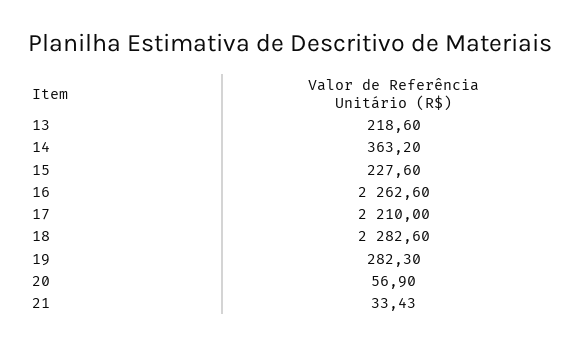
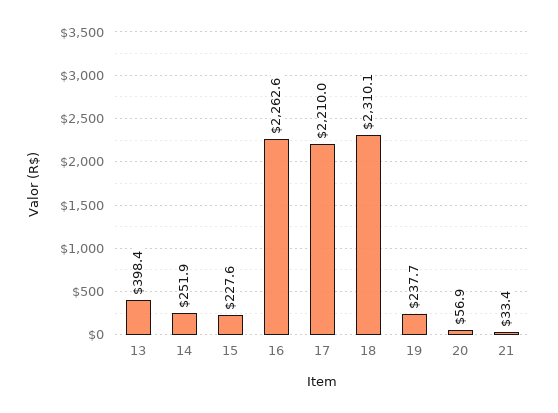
13: 218.6 -> 398.4
14: 363.2 -> 251.9
18: 2282.6 -> 2310.1
19: 282.3 -> 237.7

